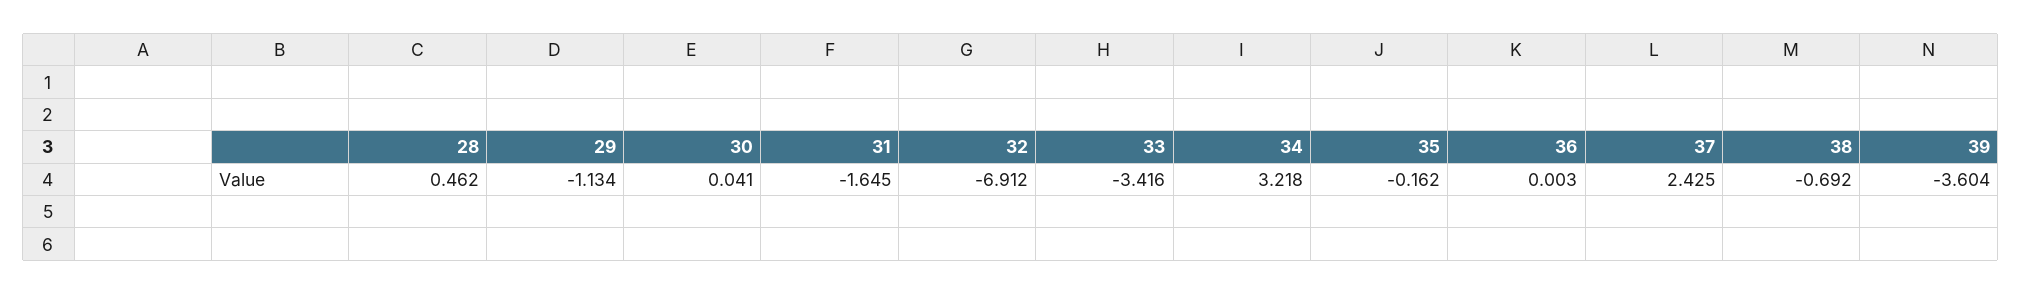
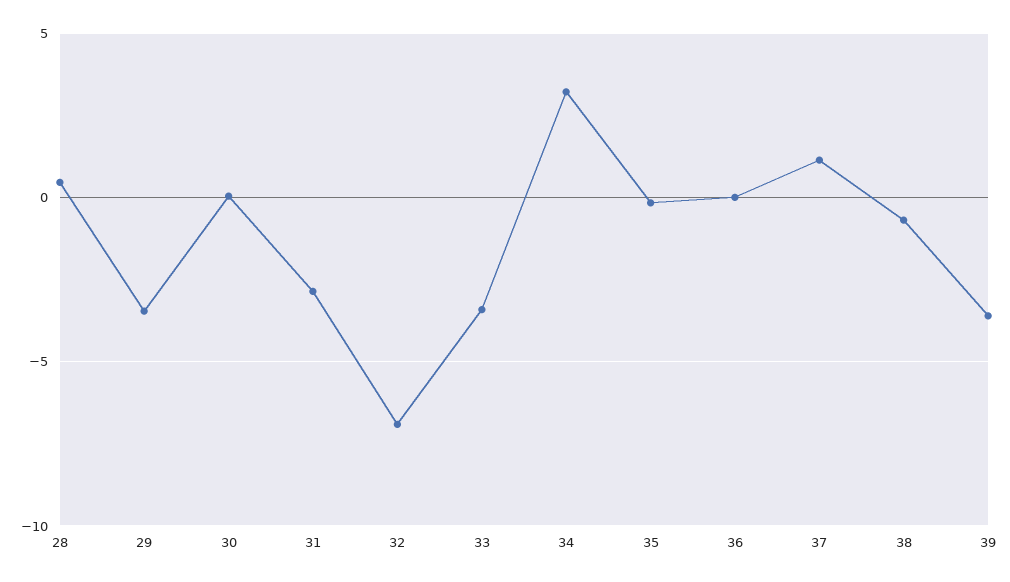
29: -1.134 -> -3.5
31: -1.645 -> -3
37: 2.425 -> 1

